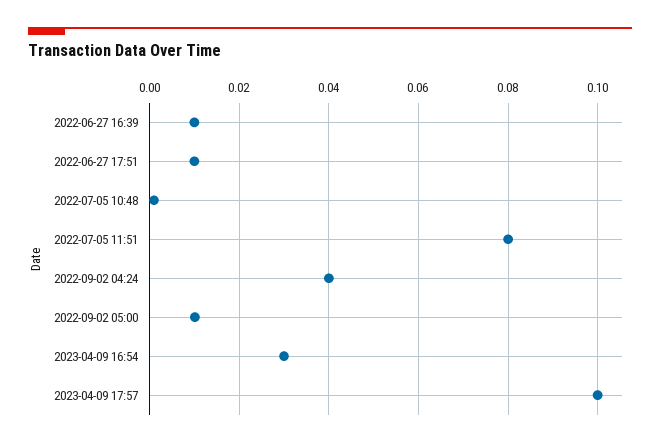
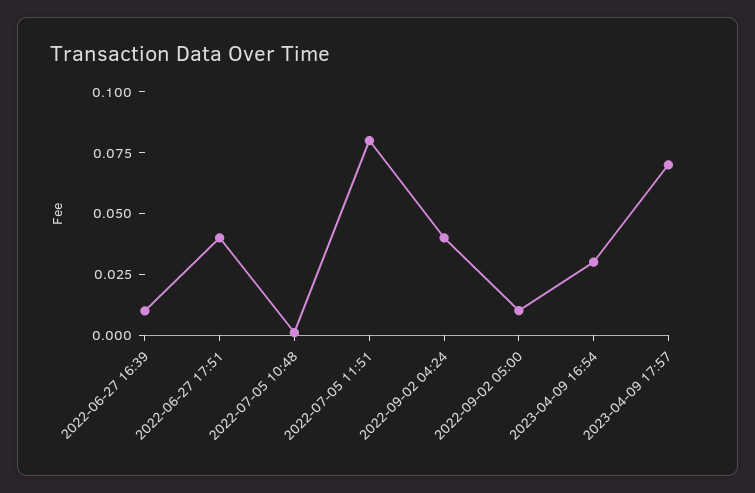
2022-06-27 17:51: 0.01 -> 0.04
2023-04-09 17:57: 0.1 -> 0.07

